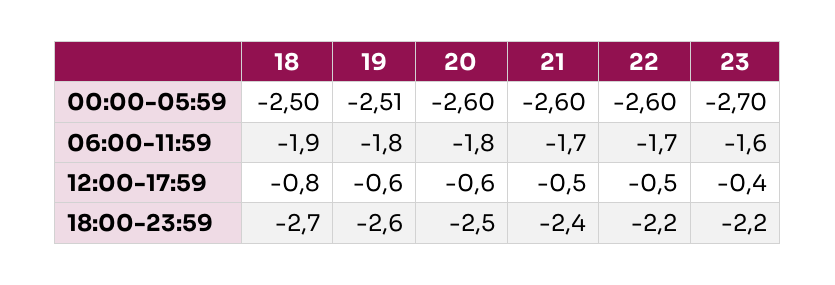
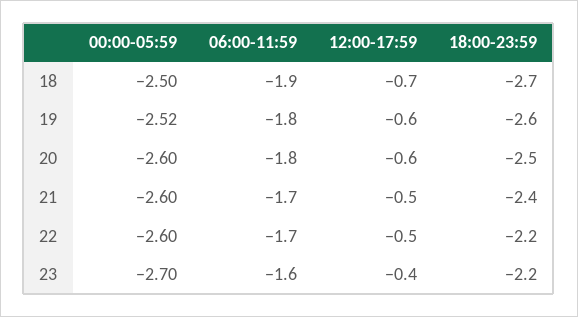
19, 00:00-05:59: -2.51 -> -2.52
18, 12:00-17:59: -0.8 -> -0.7

